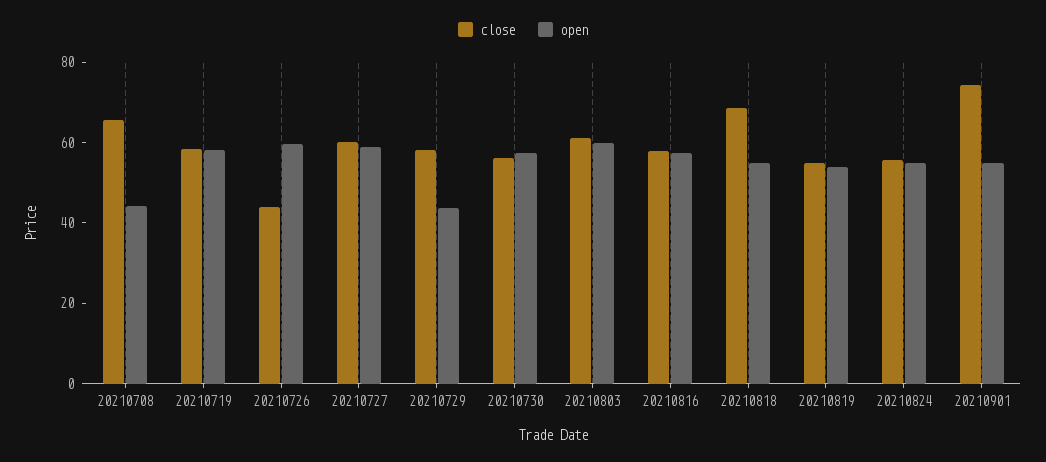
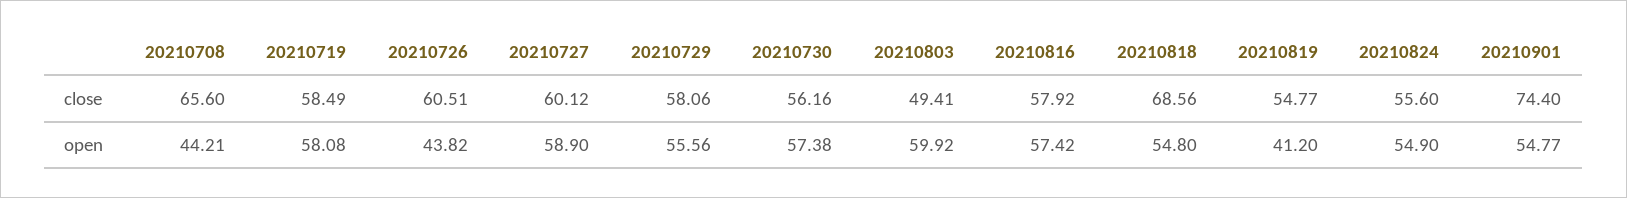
close, 20210726: 45 -> 60.51
open, 20210726: 60 -> 43.82
open, 20210729: 45 -> 55.56
close, 20210803: 60 -> 49.41
open, 20210819: 55 -> 41.2

